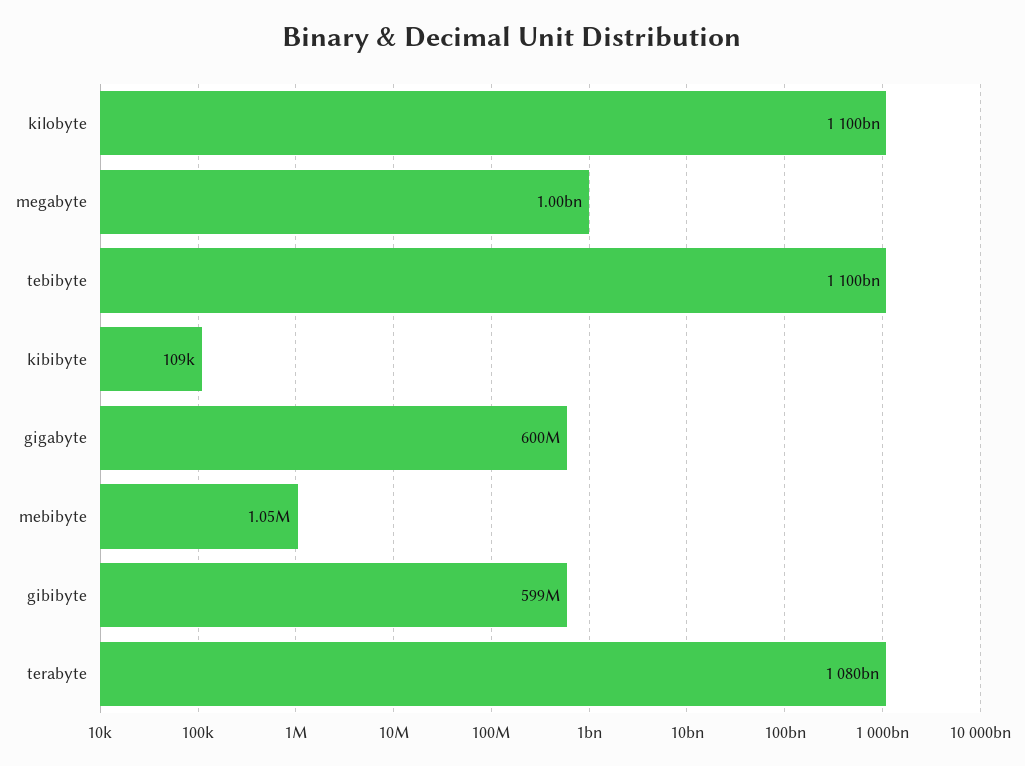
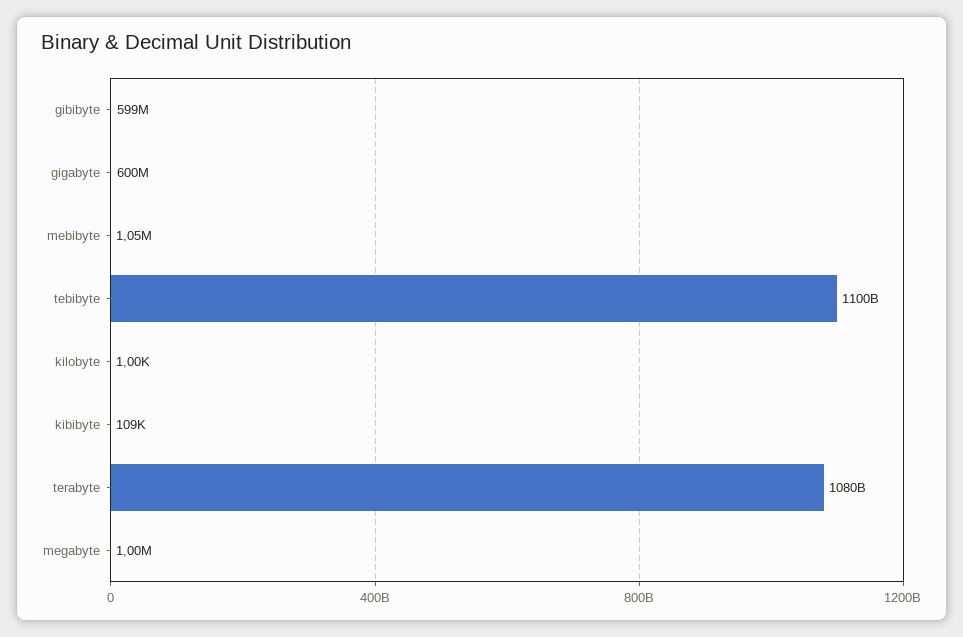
kilobyte: 1100000000000 -> 1000
megabyte: 1000000000 -> 1000000

